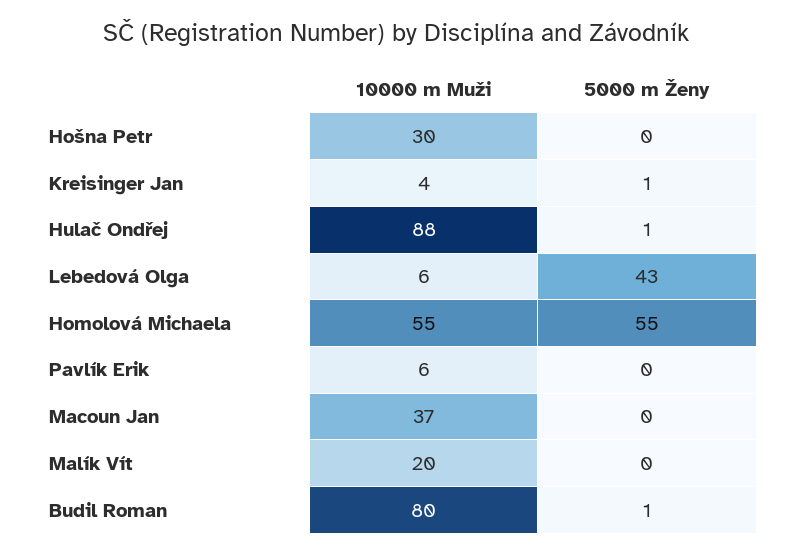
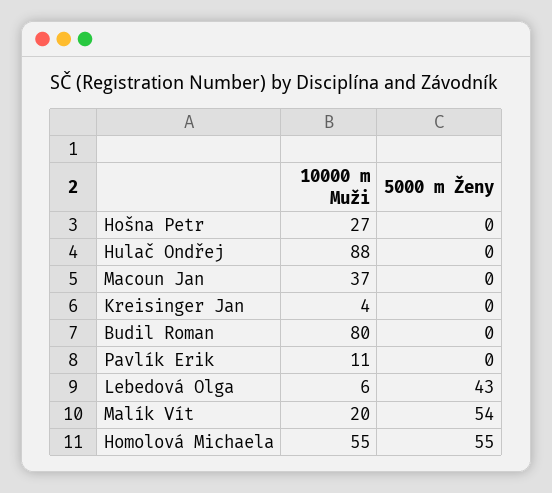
10000 m Muži, Hošna Petr: 30 -> 27
5000 m Ženy, Kreisinger Jan: 1 -> 0
5000 m Ženy, Hulač Ondřej: 1 -> 0
10000 m Muži, Pavlík Erik: 6 -> 11
5000 m Ženy, Malík Vít: 0 -> 54
5000 m Ženy, Budil Roman: 1 -> 0

